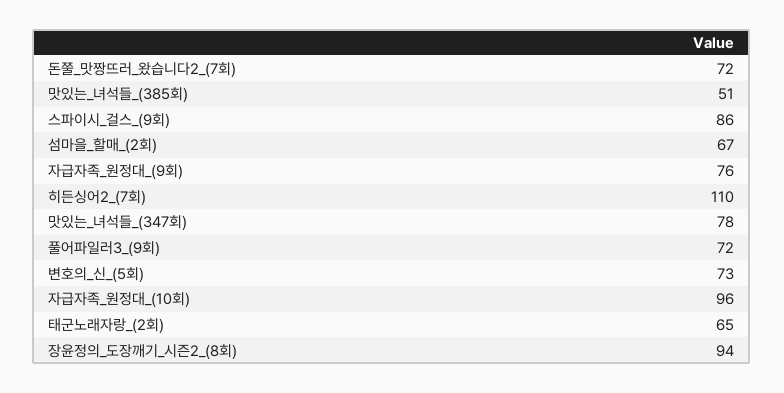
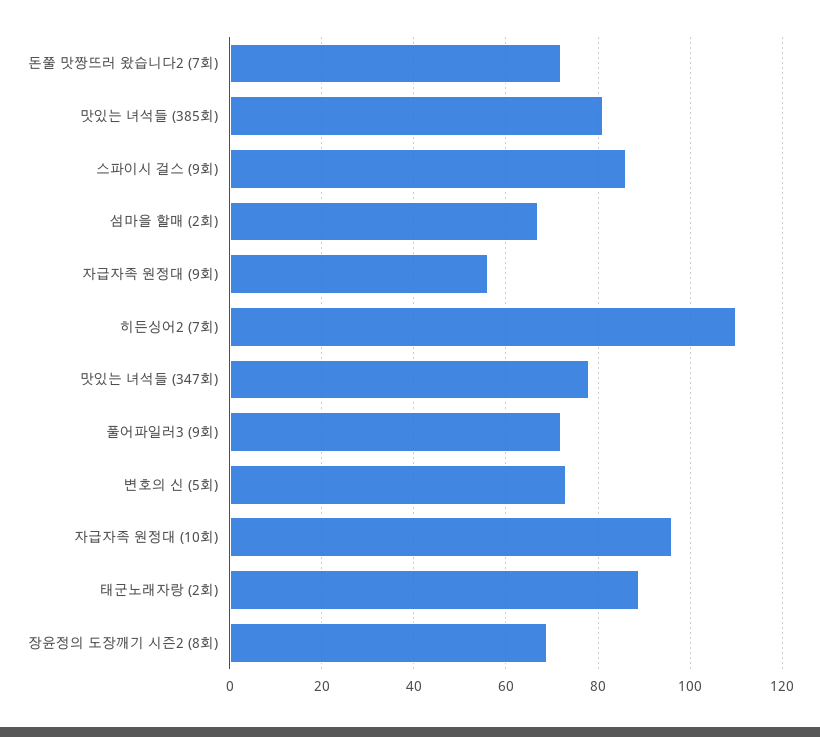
맛있는_녀석들_(385회): 51 -> 80
자급자족_원정대_(9회): 76 -> 55
태군노래자랑_(2회): 65 -> 90
장윤정의_도장깨기_시즌2_(8회): 94 -> 70

